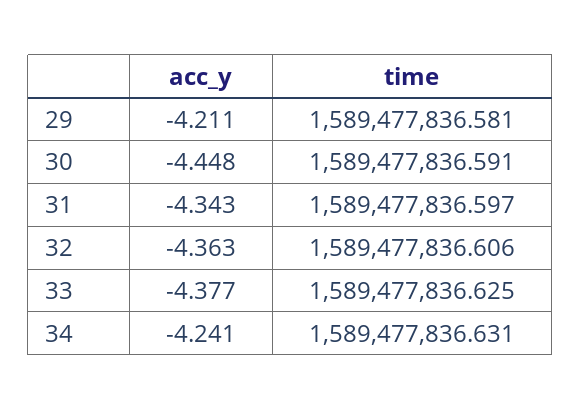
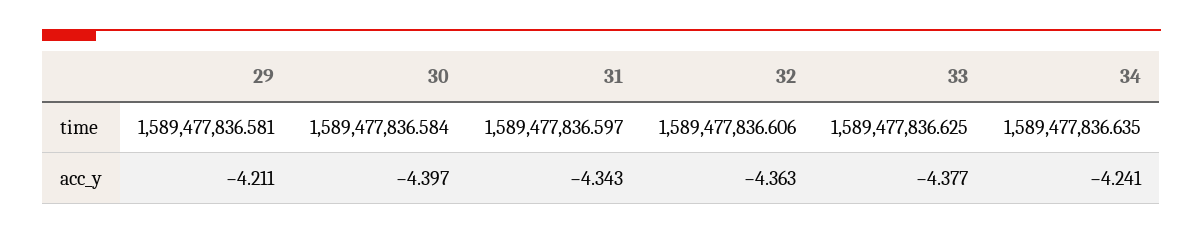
acc_y, 30: -4.448 -> -4.397
time, 30: 1589477836.591 -> 1589477836.584
time, 34: 1589477836.631 -> 1589477836.635

